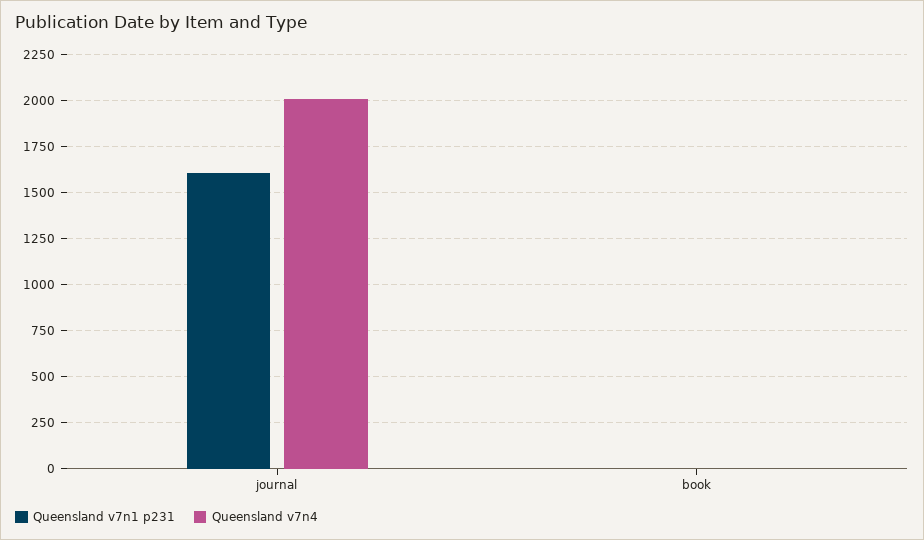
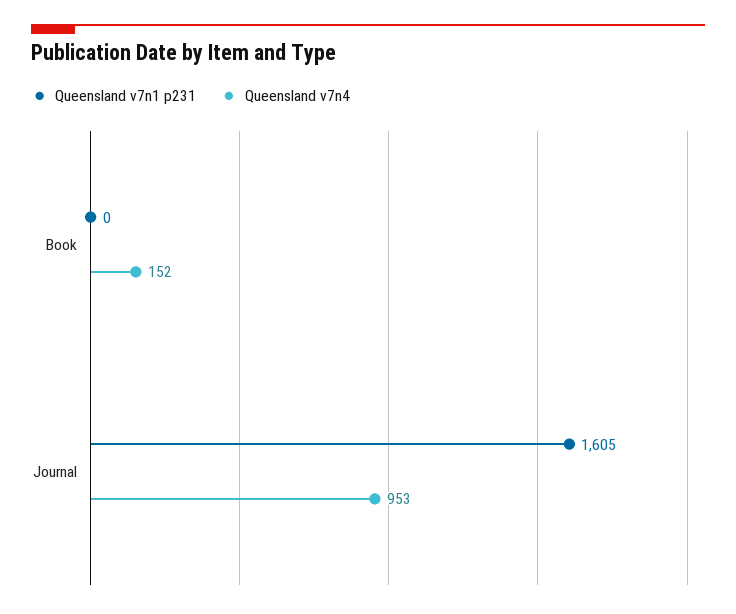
Queensland v7n4, journal: 2000 -> 953
Queensland v7n4, book: 0 -> 152

